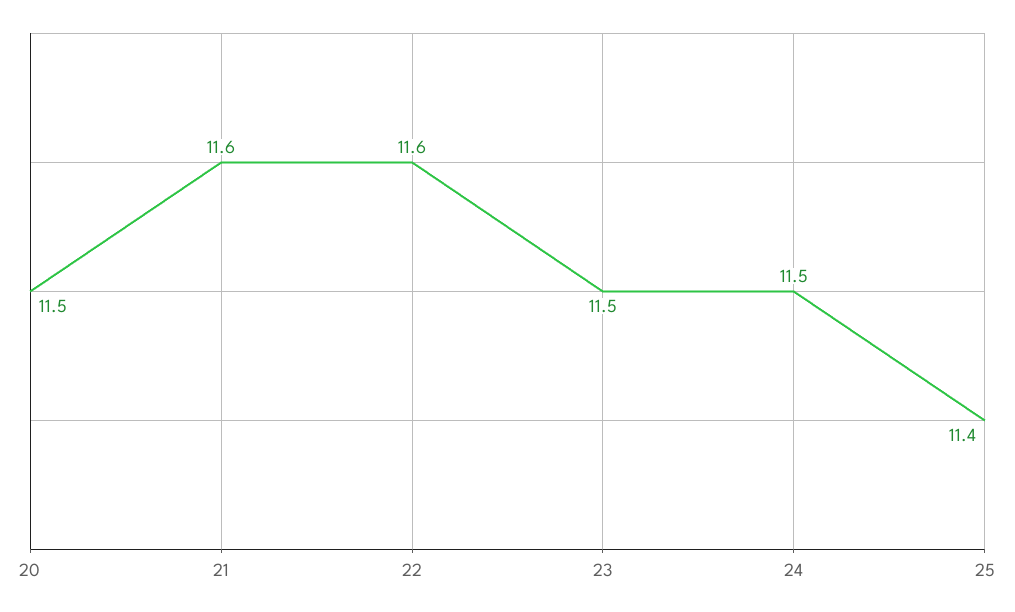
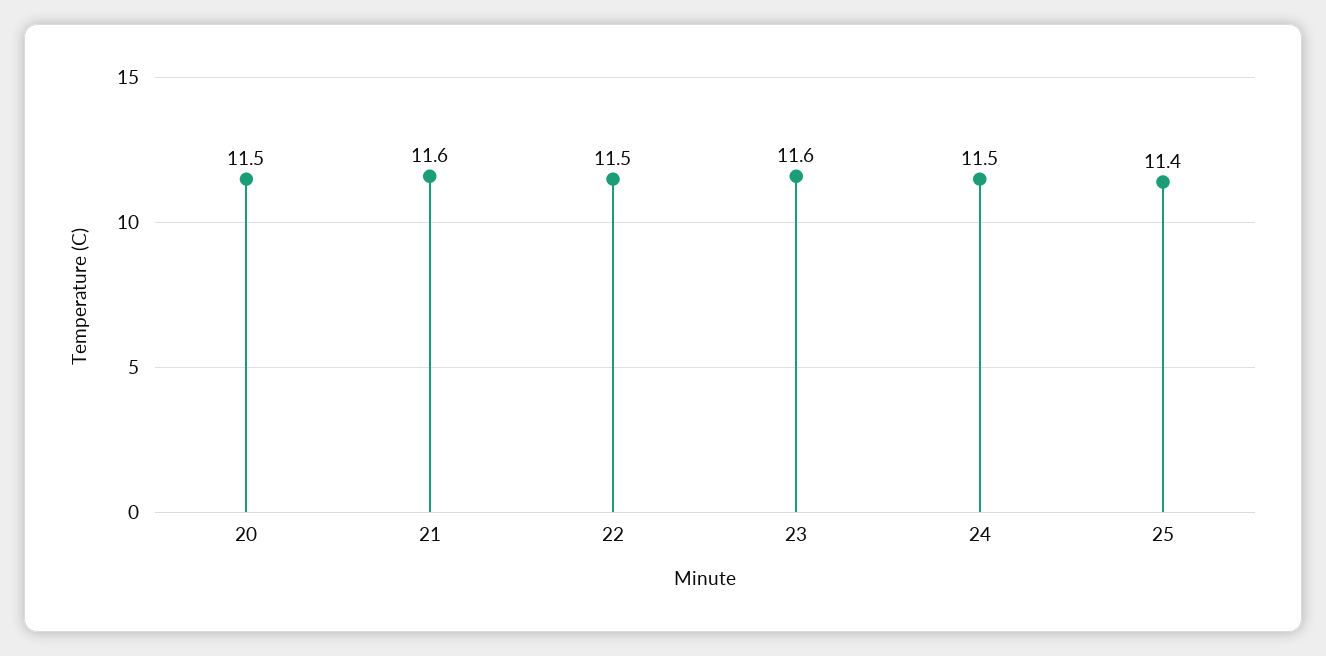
22: 11.6 -> 11.5
23: 11.5 -> 11.6

